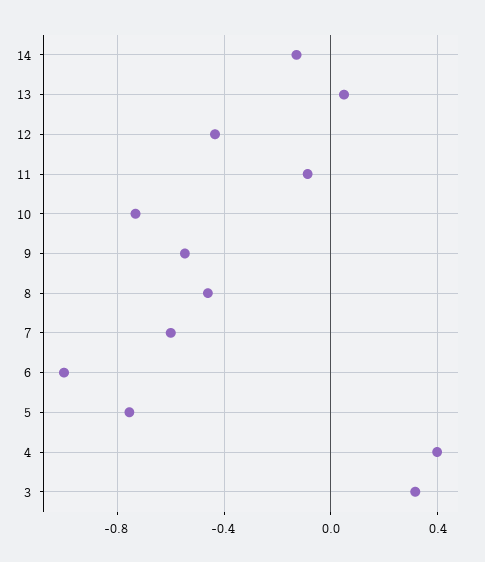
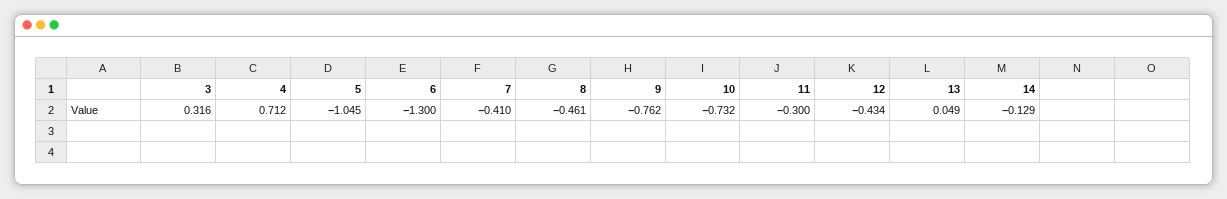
11: -0.1 -> -0.3
9: -0.55 -> -0.762
7: -0.6 -> -0.41
6: -1 -> -1.3
5: -0.75 -> -1.045
4: 0.4 -> 0.712

